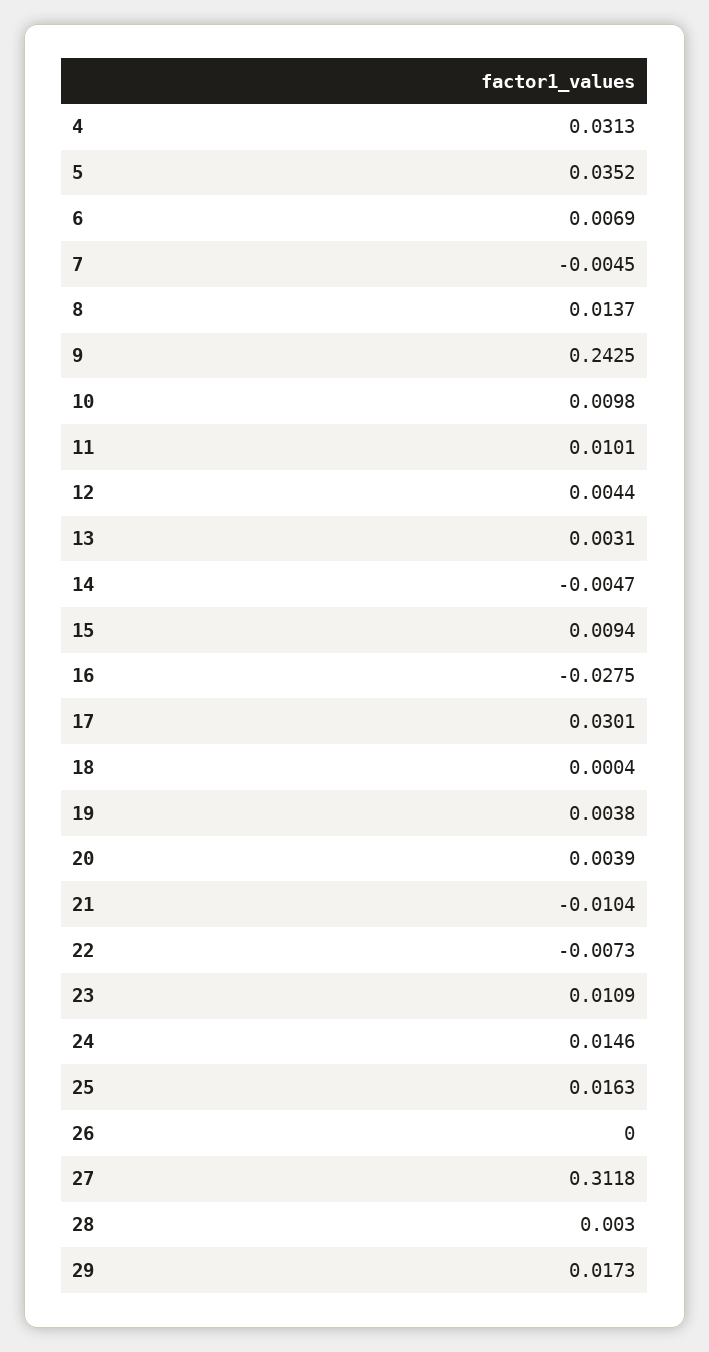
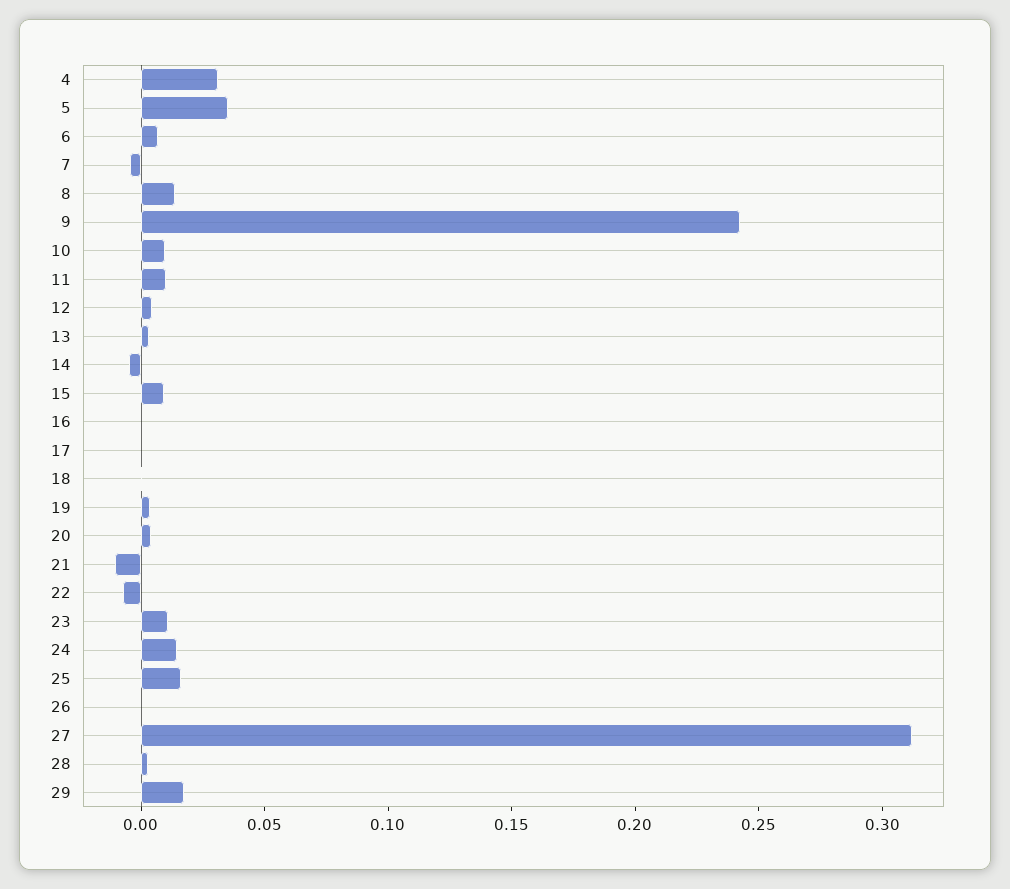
16: -0.0275 -> 0
17: 0.0301 -> 0

